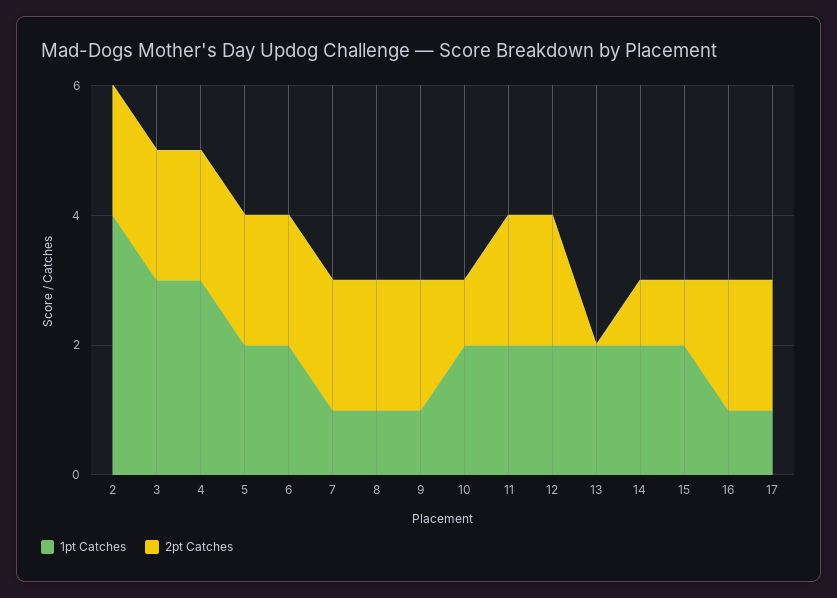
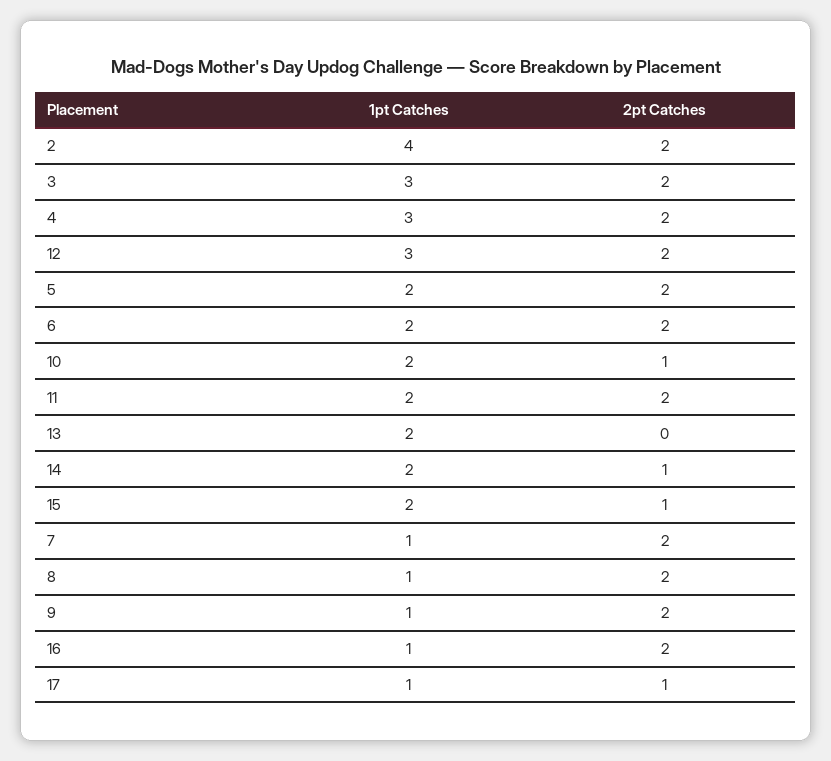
1pt Catches, 12: 2 -> 3
2pt Catches, 17: 2 -> 1

